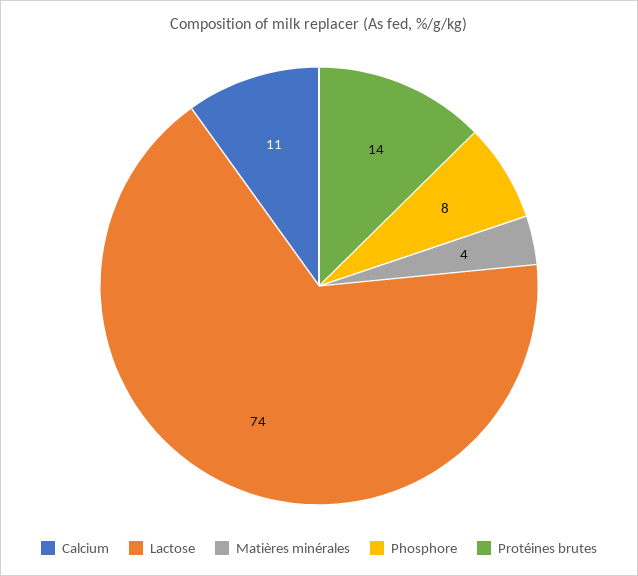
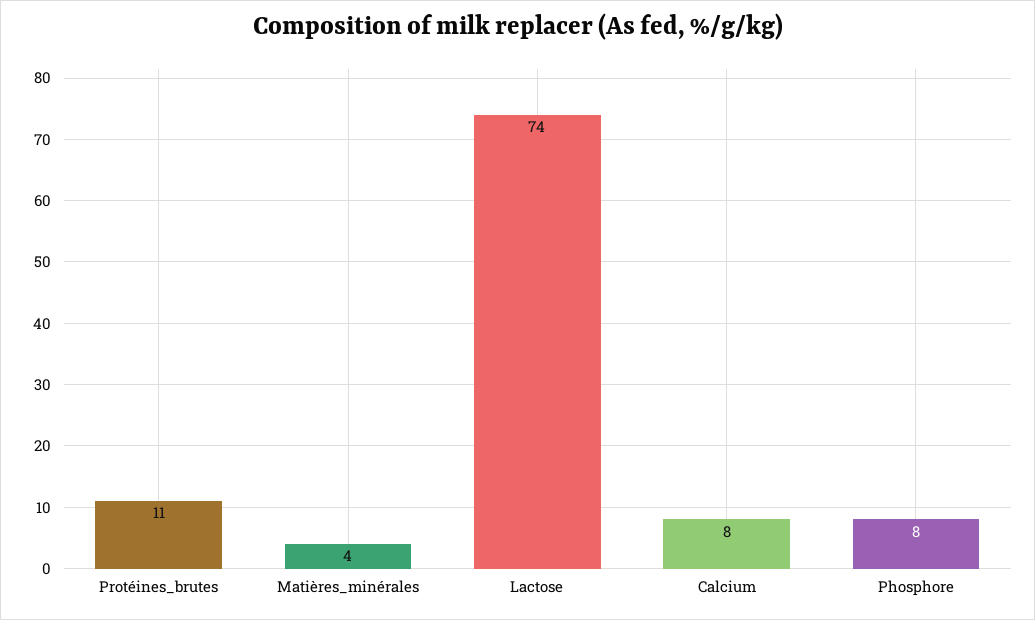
Calcium: 11 -> 8
Protéines brutes: 14 -> 11

